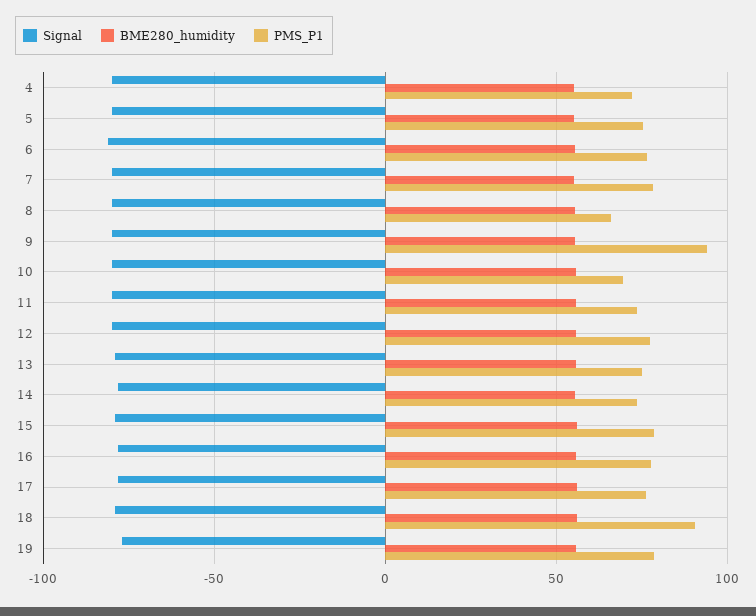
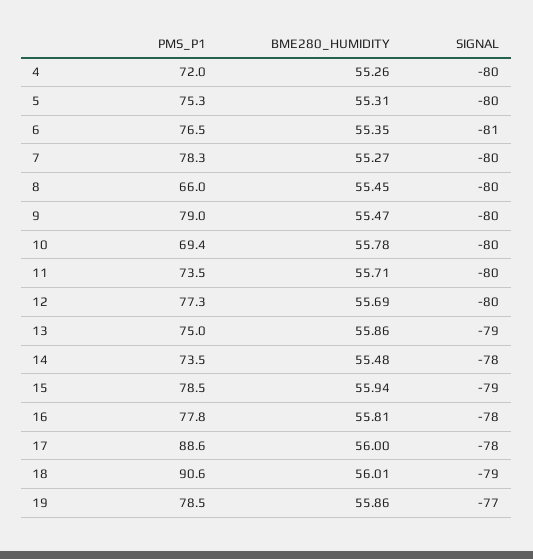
PMS_P1, 9: 95 -> 79
PMS_P1, 17: 75 -> 88.6

